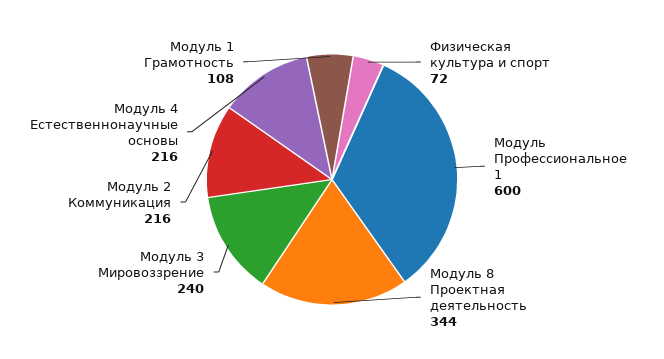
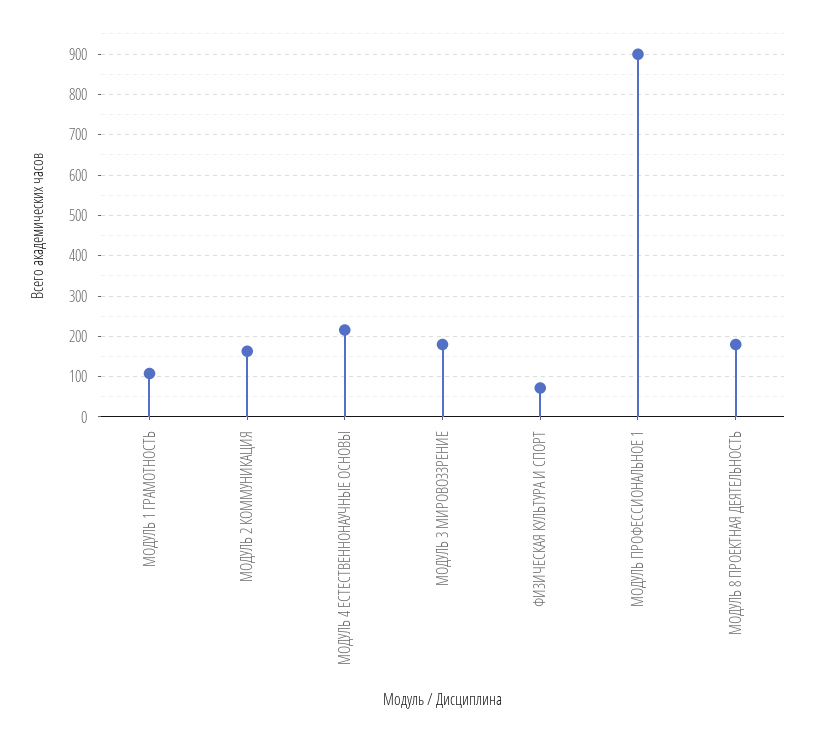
Модуль Профессиональное 1: 600 -> 900
Модуль 8 Проектная деятельность: 344 -> 180
Модуль 3 Мировоззрение: 240 -> 180
Модуль 2 Коммуникация: 216 -> 160

